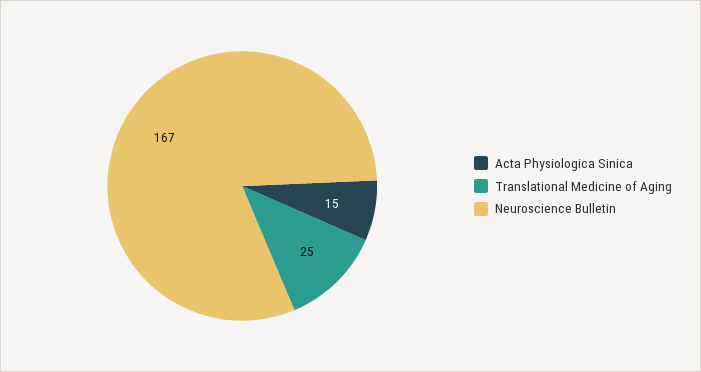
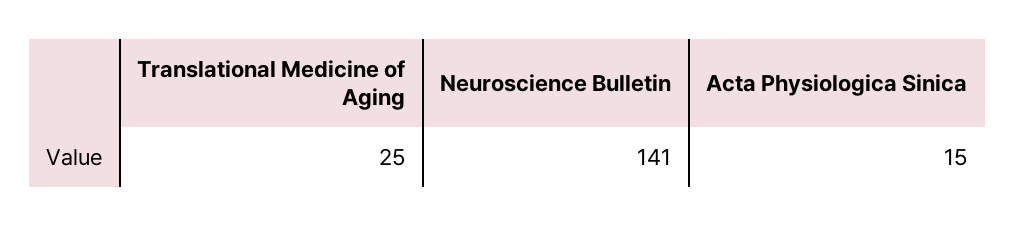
Neuroscience Bulletin: 167 -> 141

